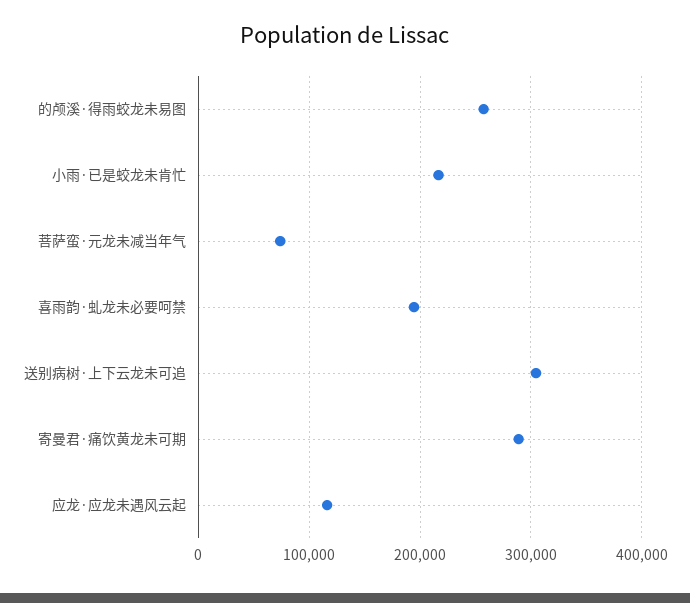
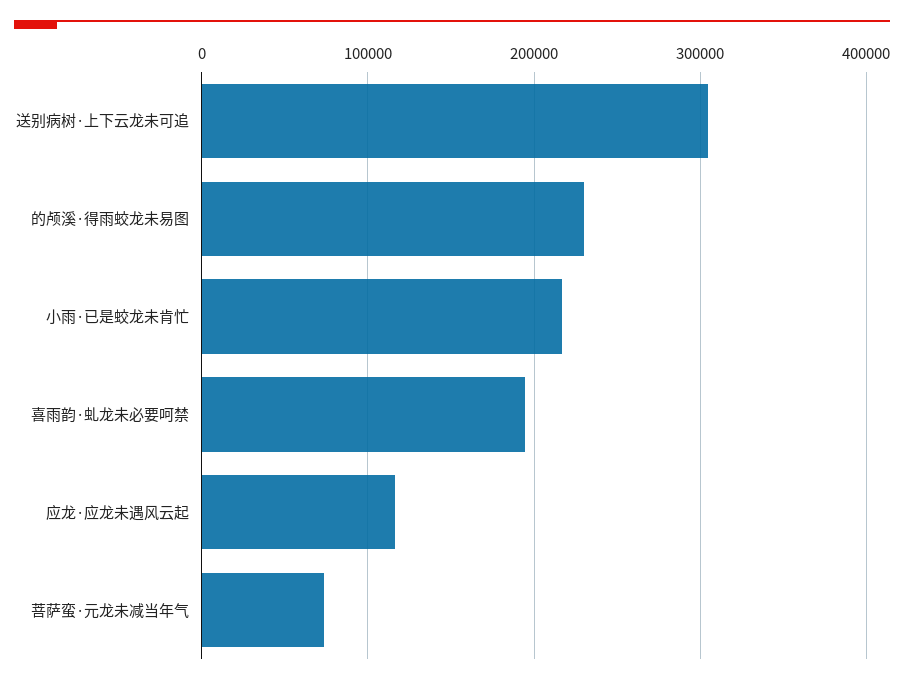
的颅溪·得雨蛟龙未易图: 260000 -> 230000
寄曼君·痛饮黄龙未可期: 290000 -> none

